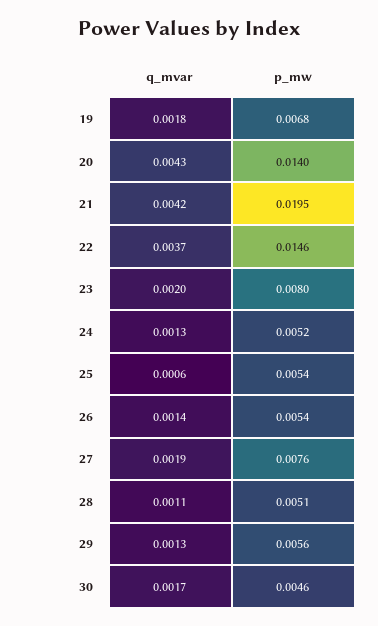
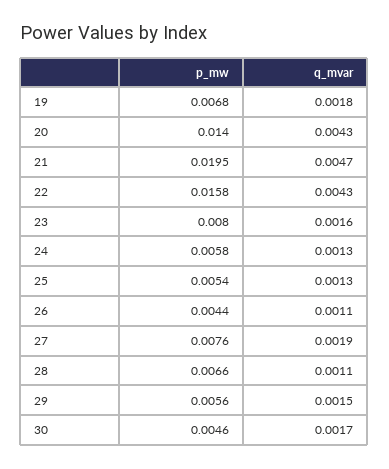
q_mvar, 21: 0.0042 -> 0.0047
q_mvar, 22: 0.0037 -> 0.0043
p_mw, 22: 0.0146 -> 0.0158
q_mvar, 23: 0.002 -> 0.0016
p_mw, 24: 0.0052 -> 0.0058
q_mvar, 25: 0.0006 -> 0.0013
q_mvar, 26: 0.0014 -> 0.0011
p_mw, 26: 0.0054 -> 0.0044
p_mw, 28: 0.0051 -> 0.0066
q_mvar, 29: 0.0013 -> 0.0015

